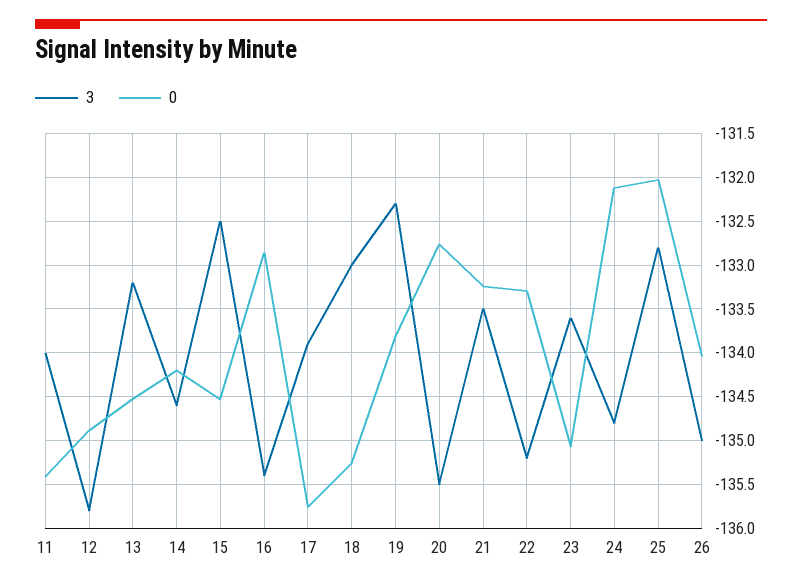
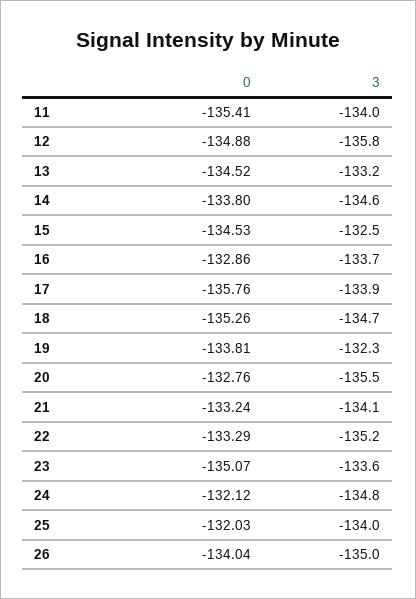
0, 14: -134.2 -> -133.8
3, 16: -135.4 -> -133.7
3, 18: -133 -> -134.7
3, 21: -133.5 -> -134.1
3, 25: -132.8 -> -134

